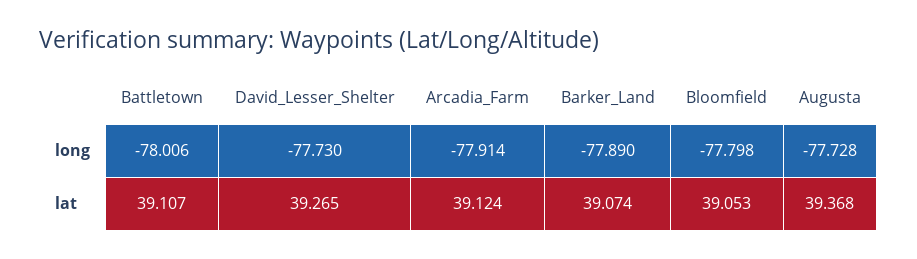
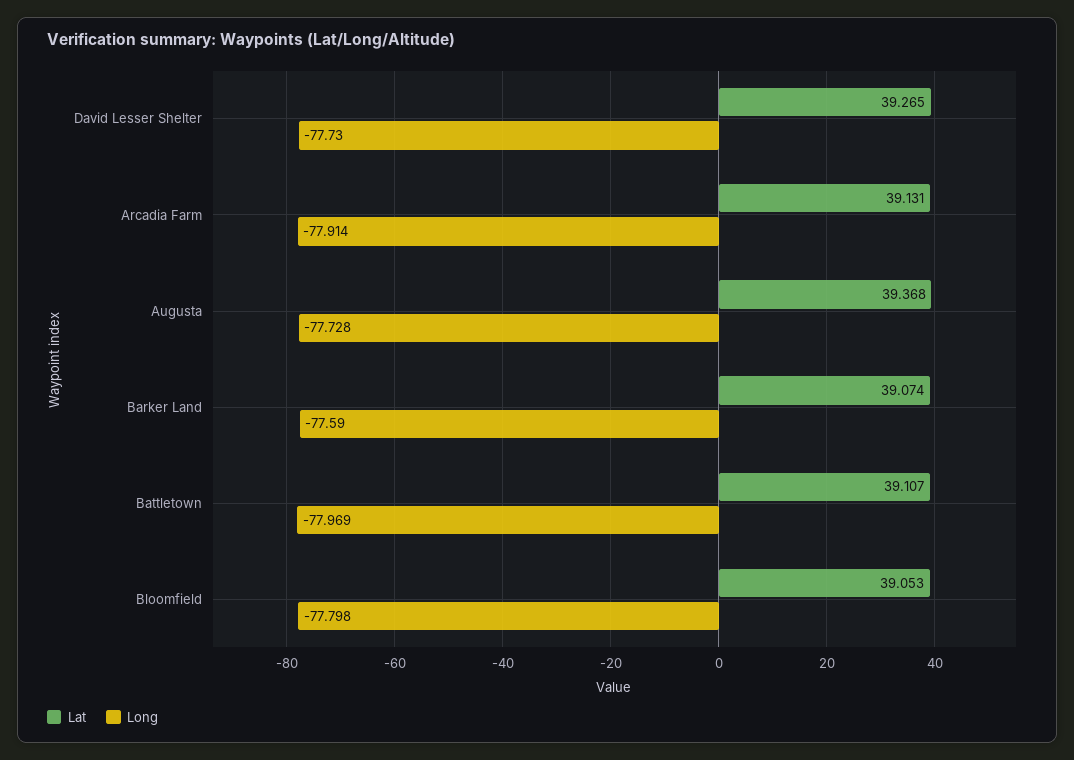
long, Battletown: -78.006 -> -77.969
long, Barker_Land: -77.89 -> -77.59
lat, Arcadia_Farm: 39.124 -> 39.131

